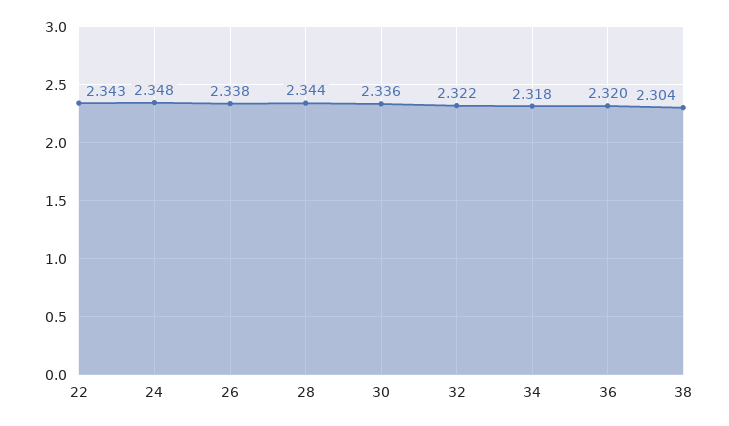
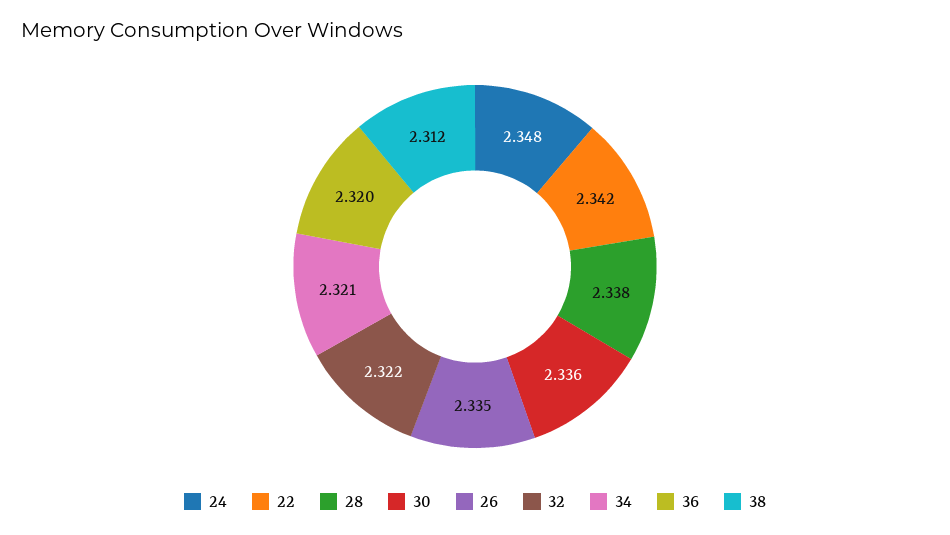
22: 2.343 -> 2.342
26: 2.338 -> 2.335
28: 2.344 -> 2.338
34: 2.318 -> 2.321
38: 2.304 -> 2.312

